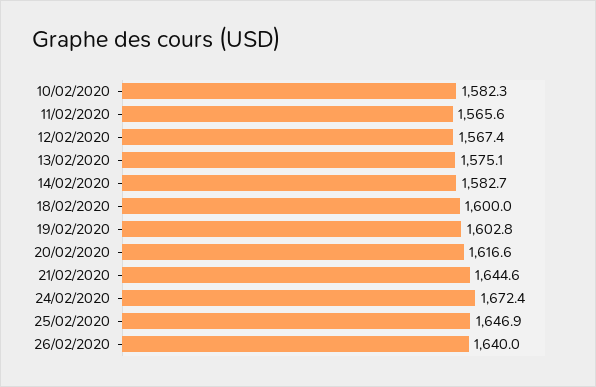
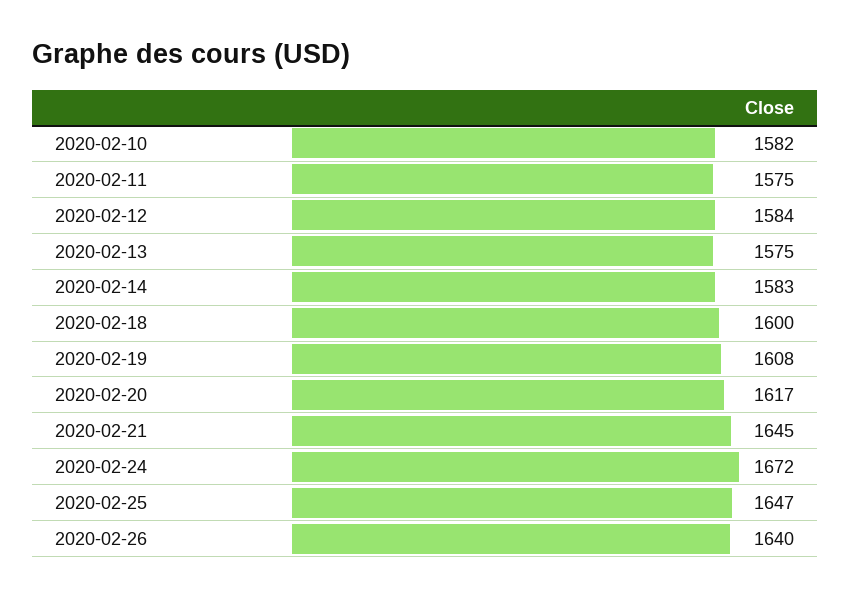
11/02/2020: 1565.6 -> 1575
12/02/2020: 1567.4 -> 1584
19/02/2020: 1602.8 -> 1608

